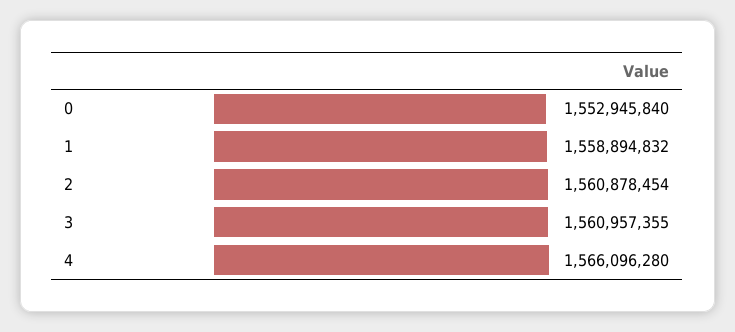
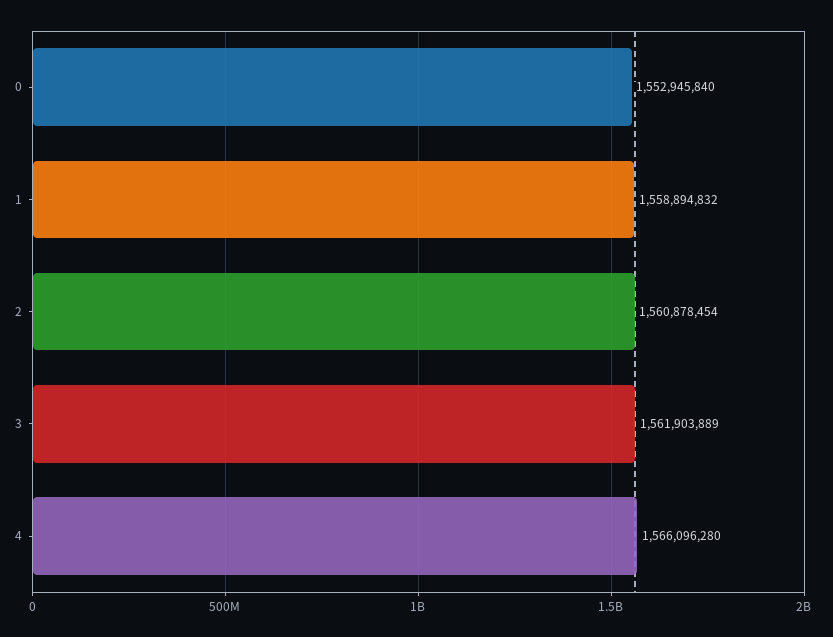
3: 1560957355 -> 1561903889

